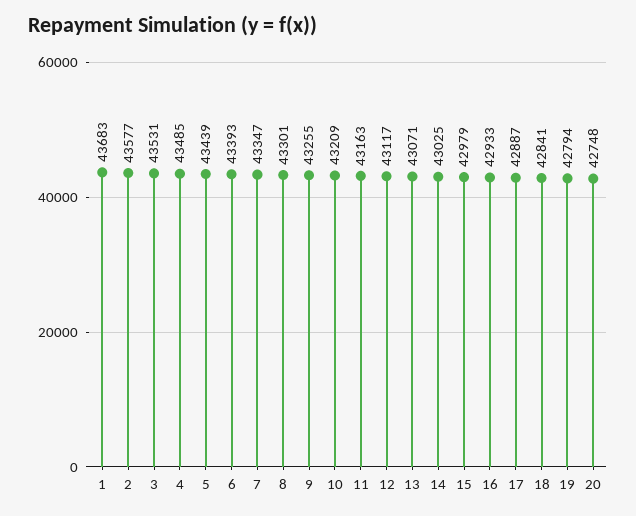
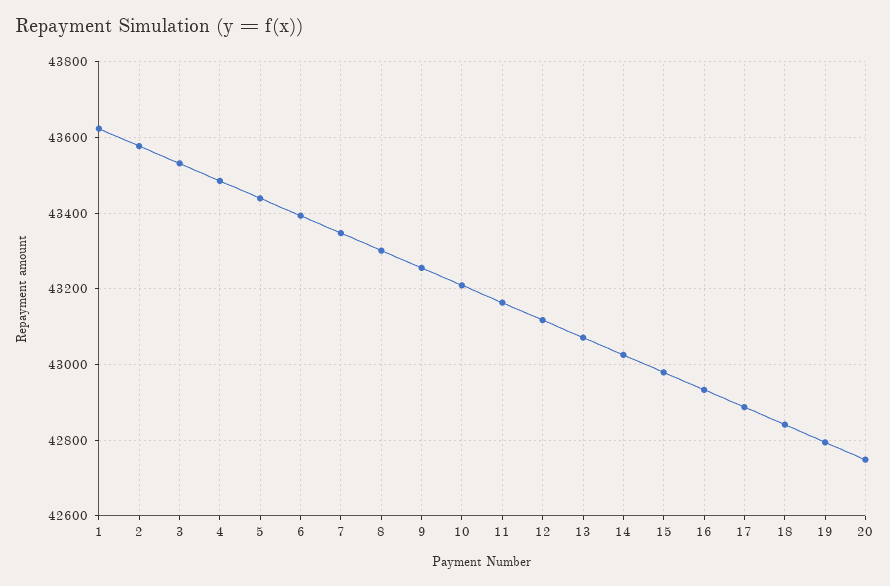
1: 43683 -> 43620

